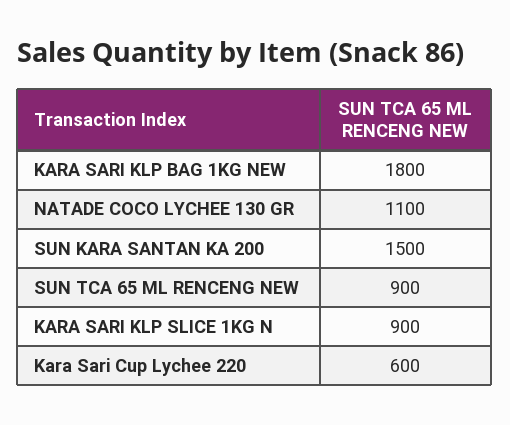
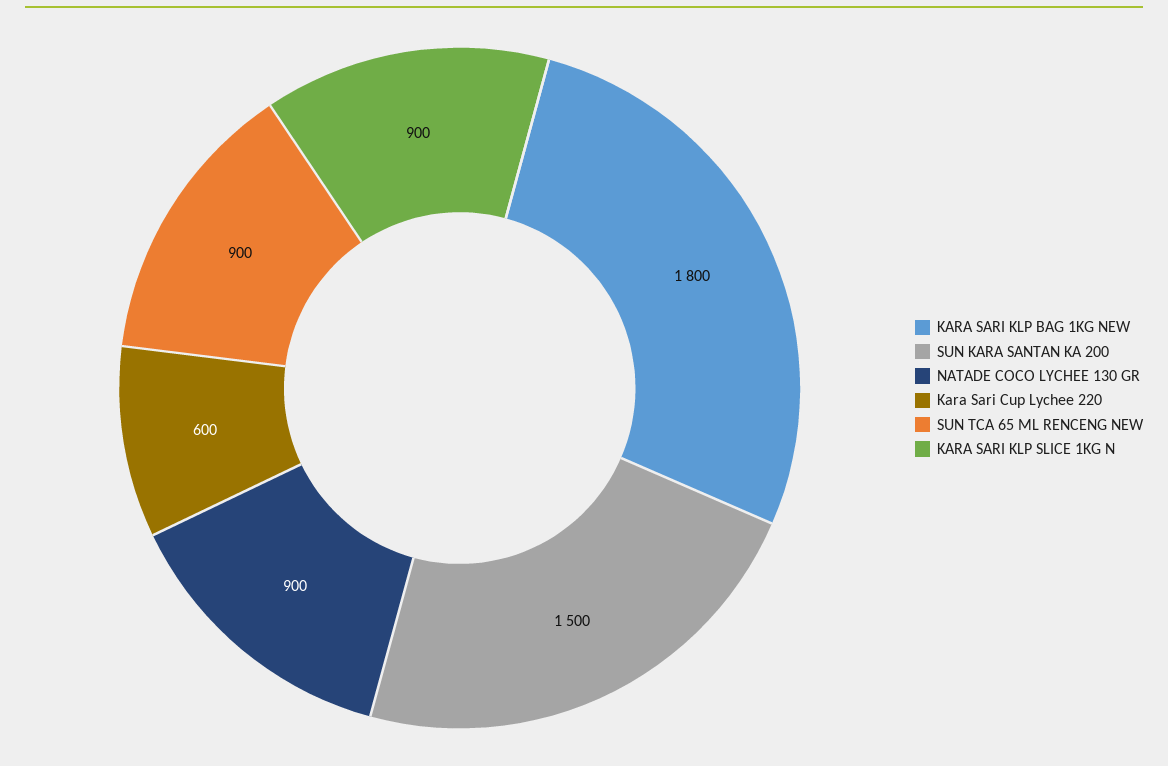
NATADE COCO LYCHEE 130 GR: 1100 -> 900

